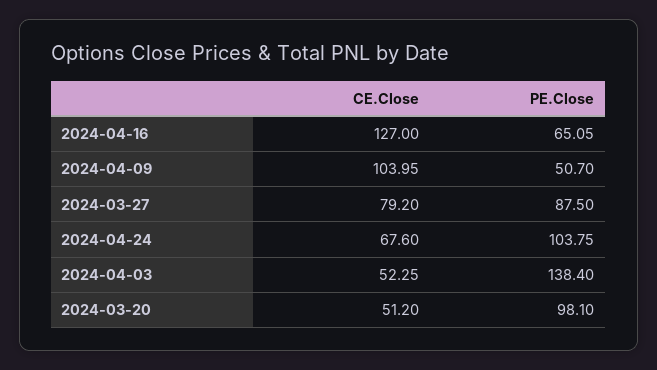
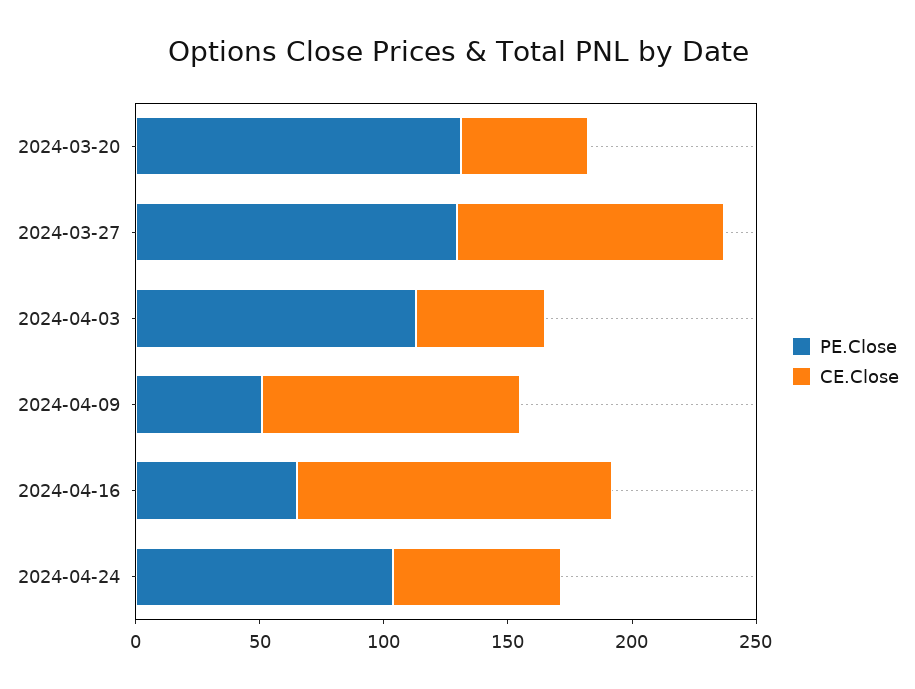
CE.Close, 2024-03-27: 79.2 -> 110
PE.Close, 2024-03-27: 87.5 -> 130
PE.Close, 2024-04-03: 138.4 -> 110
PE.Close, 2024-03-20: 98.1 -> 130

